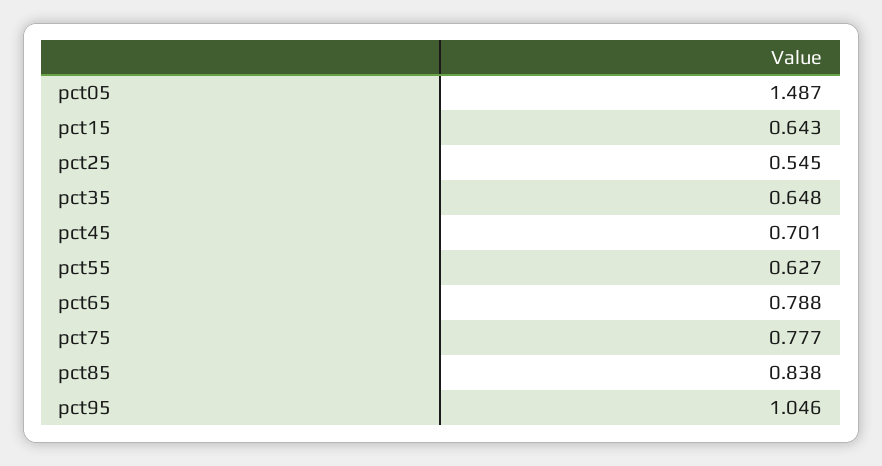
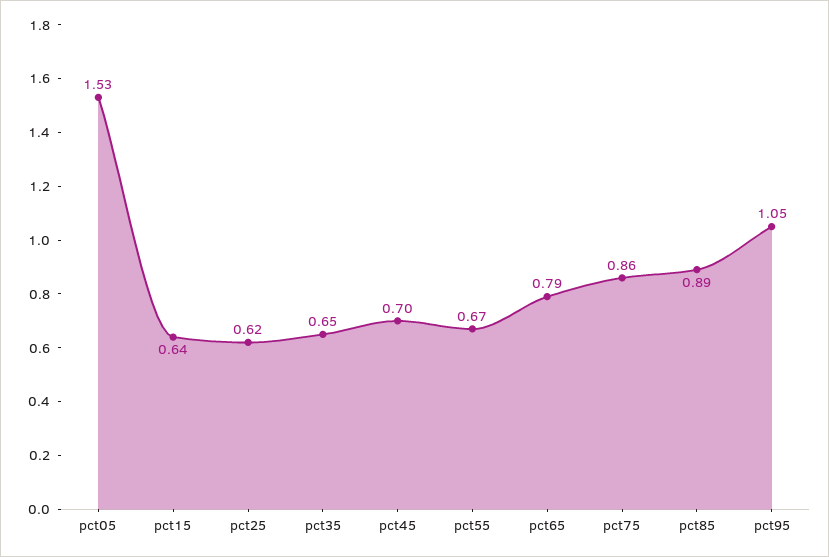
pct05: 1.487 -> 1.53
pct25: 0.545 -> 0.62
pct55: 0.627 -> 0.67
pct75: 0.777 -> 0.86
pct85: 0.838 -> 0.89

